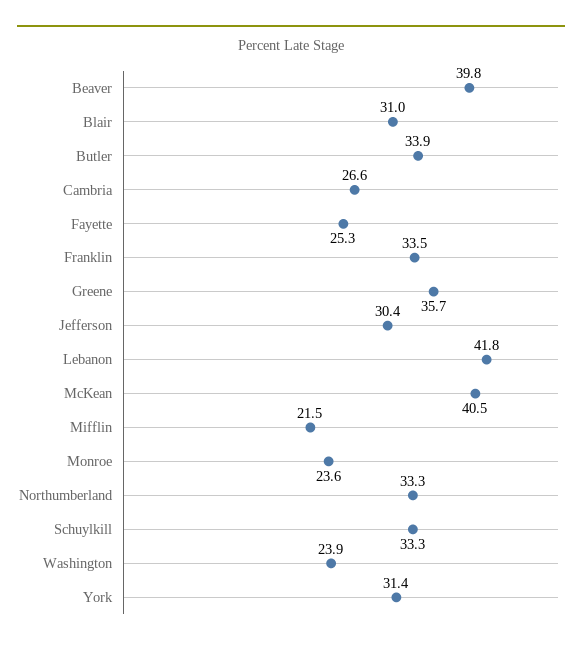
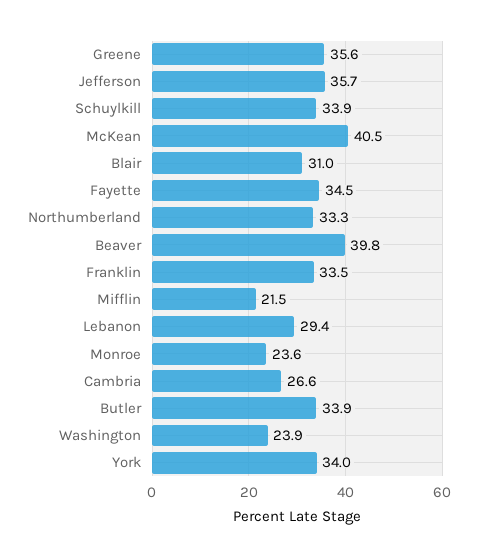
Fayette: 25.3 -> 34.5
Greene: 35.7 -> 35.6
Jefferson: 30.4 -> 35.7
Lebanon: 41.8 -> 29.4
Schuylkill: 33.3 -> 33.9
York: 31.4 -> 34

